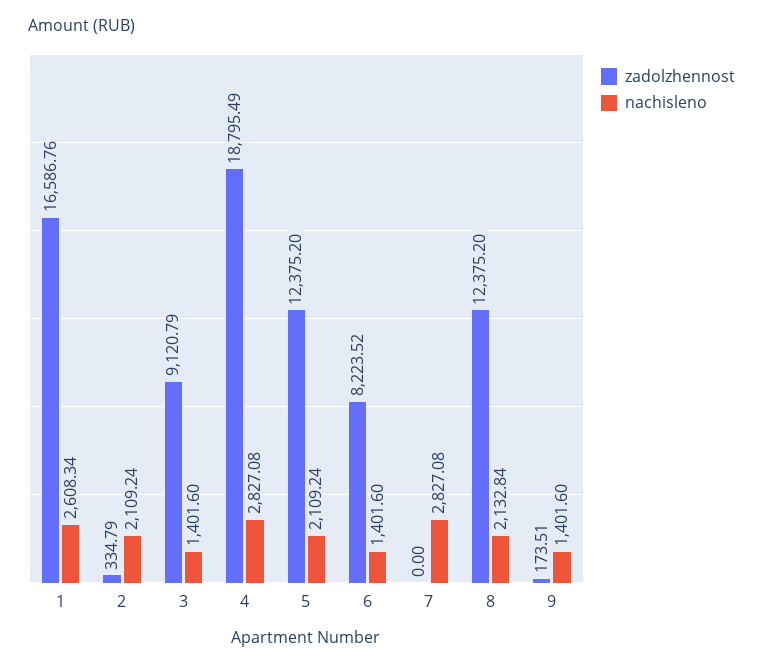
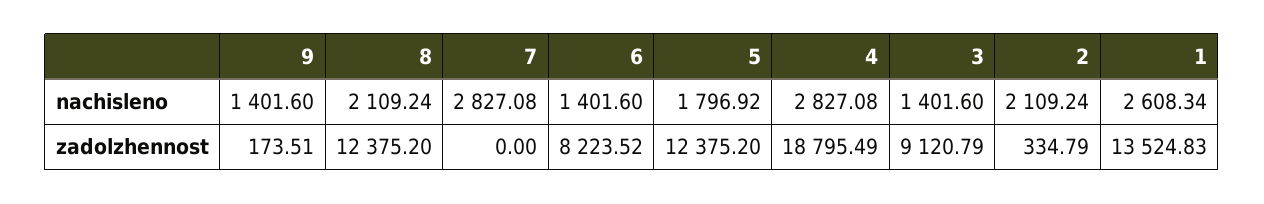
zadolzhennost, 1: 16586.76 -> 13524.83
nachisleno, 5: 2109.24 -> 1796.92
nachisleno, 8: 2132.84 -> 2109.24

